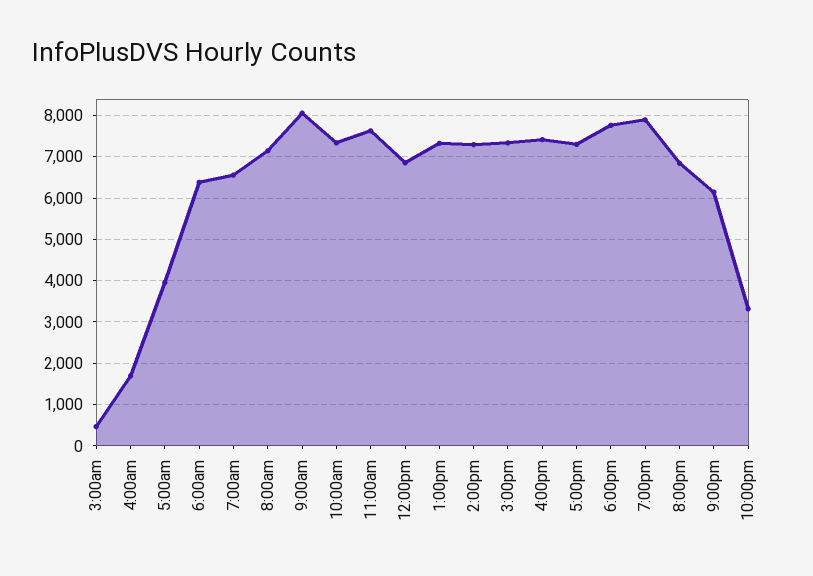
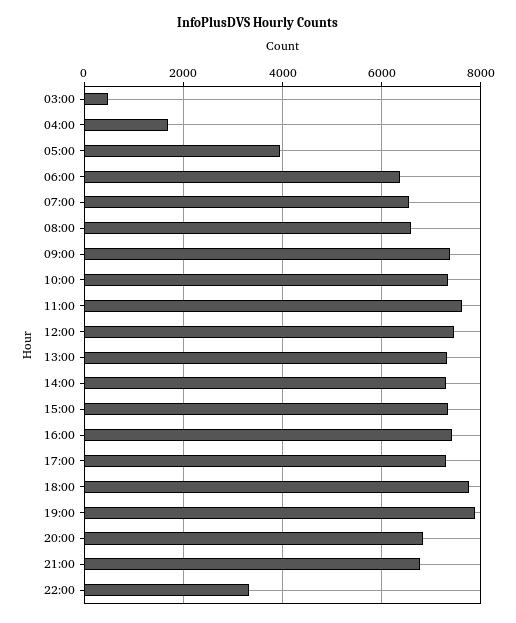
8:00am: 7200 -> 6600
9:00am: 8000 -> 7400
12:00pm: 6800 -> 7400
9:00pm: 6200 -> 6800

